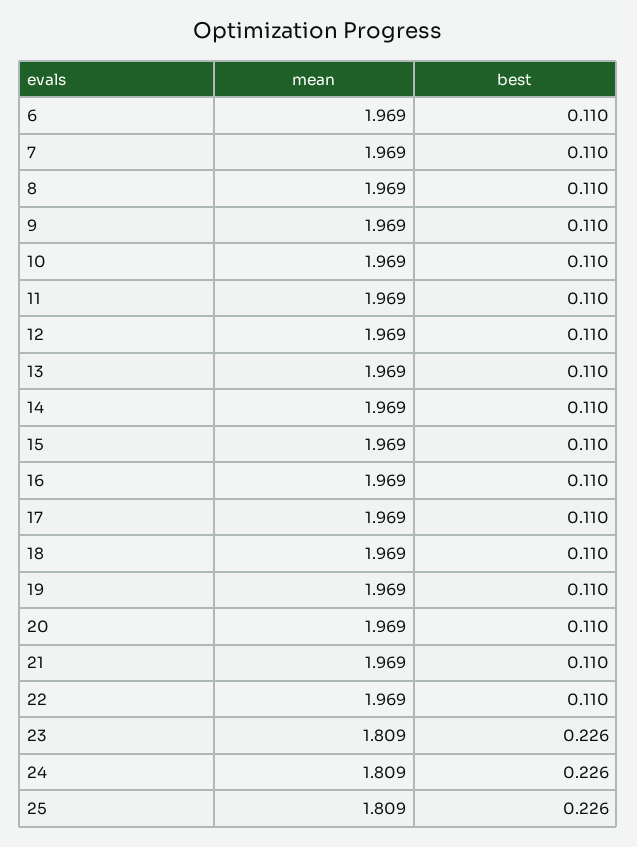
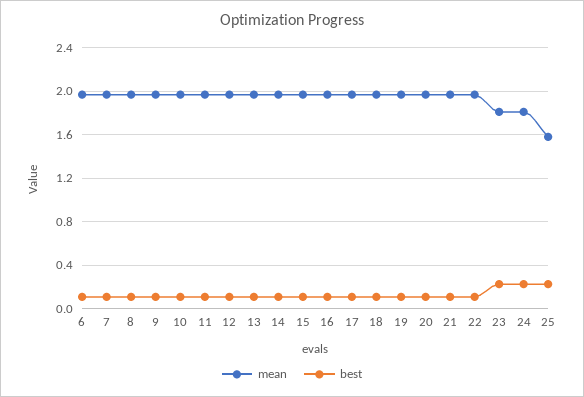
mean, 25: 1.809 -> 1.6

